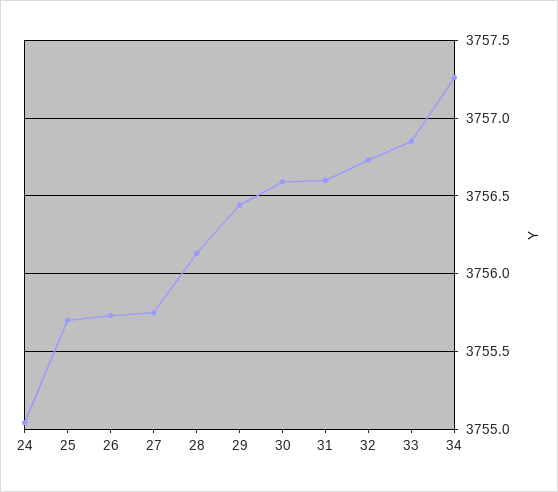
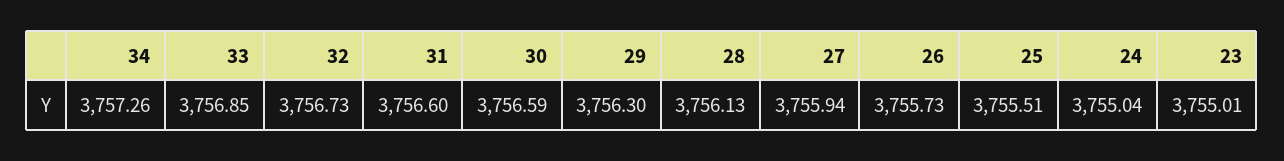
25: 3755.7 -> 3755.51
27: 3755.75 -> 3755.94
29: 3756.45 -> 3756.3
23: none -> 3755.01

